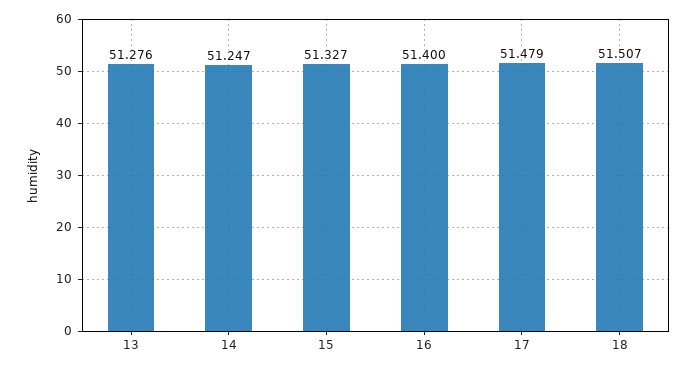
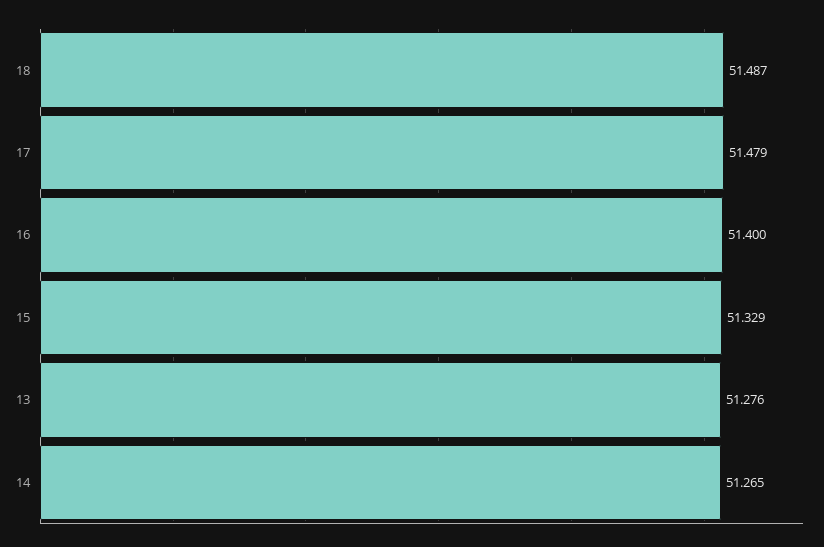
14: 51.247 -> 51.265
15: 51.327 -> 51.329
18: 51.507 -> 51.487

